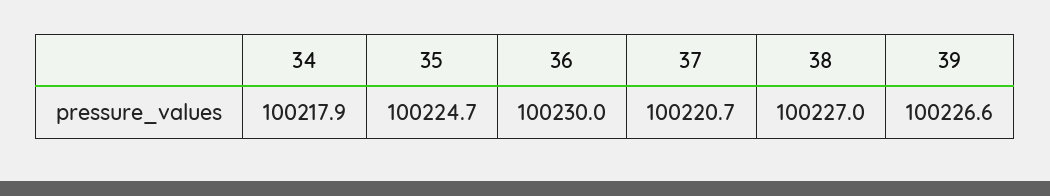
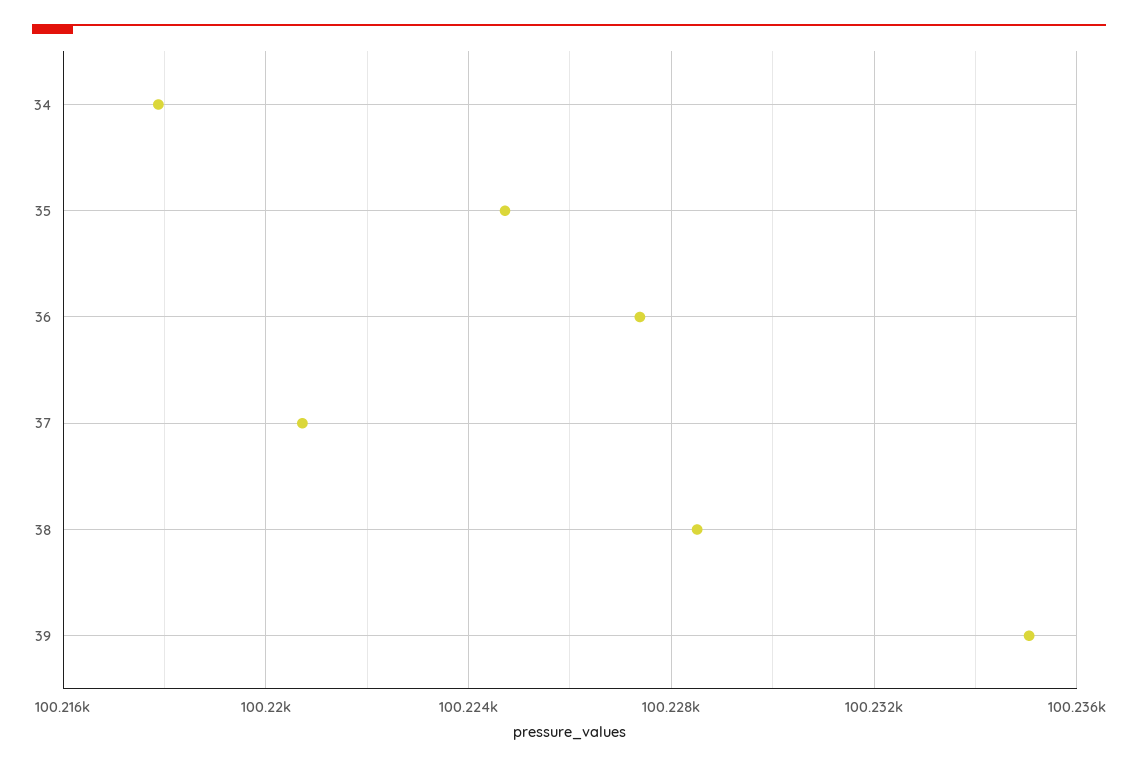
36: 100230 -> 100227.5
38: 100227 -> 100228.5
39: 100226.6 -> 100235

